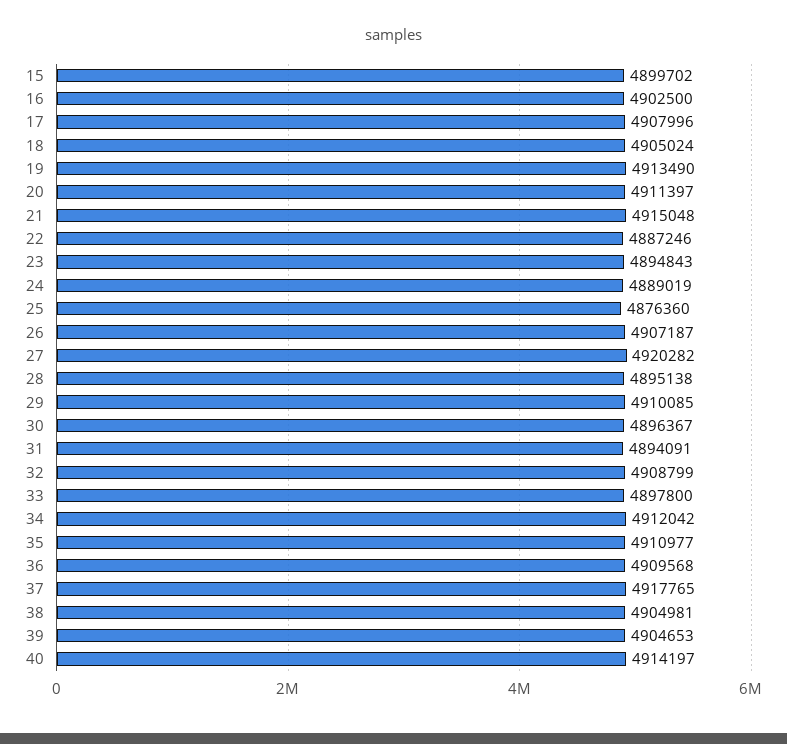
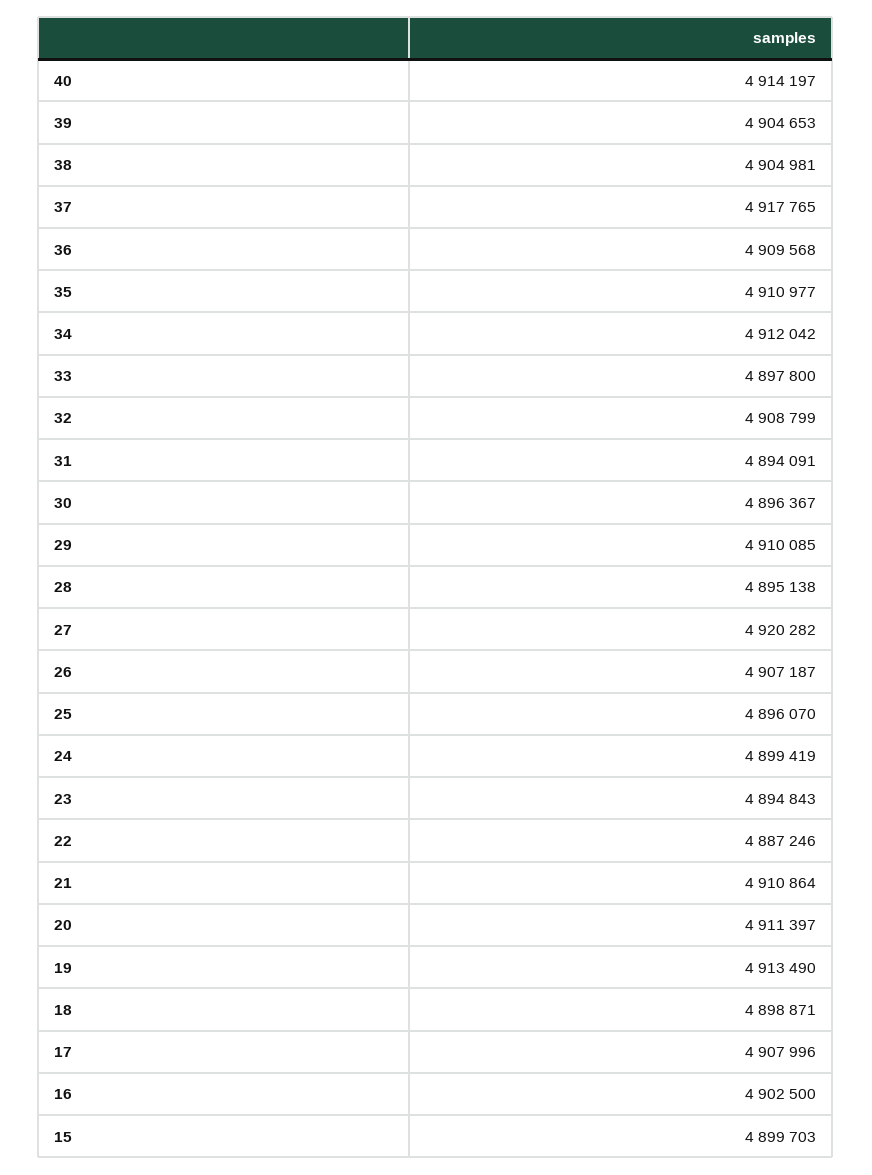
15: 4899702 -> 4899703
18: 4905024 -> 4898871
21: 4915048 -> 4910864
24: 4889019 -> 4899419
25: 4876360 -> 4896070

